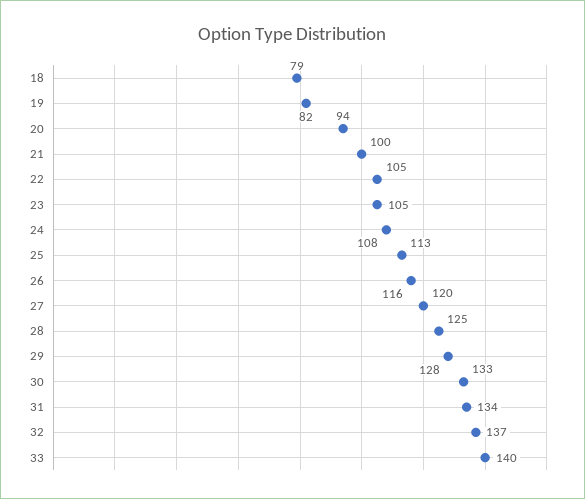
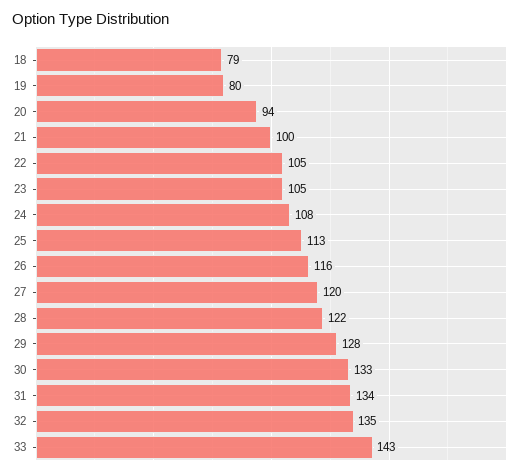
19: 82 -> 80
28: 125 -> 122
32: 137 -> 135
33: 140 -> 143

